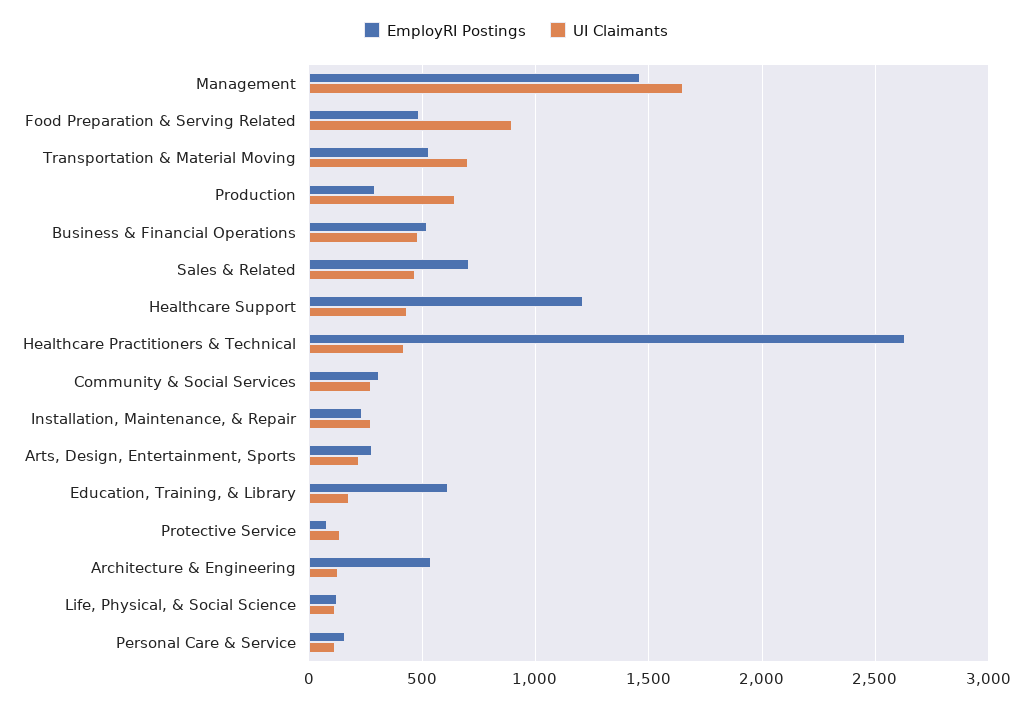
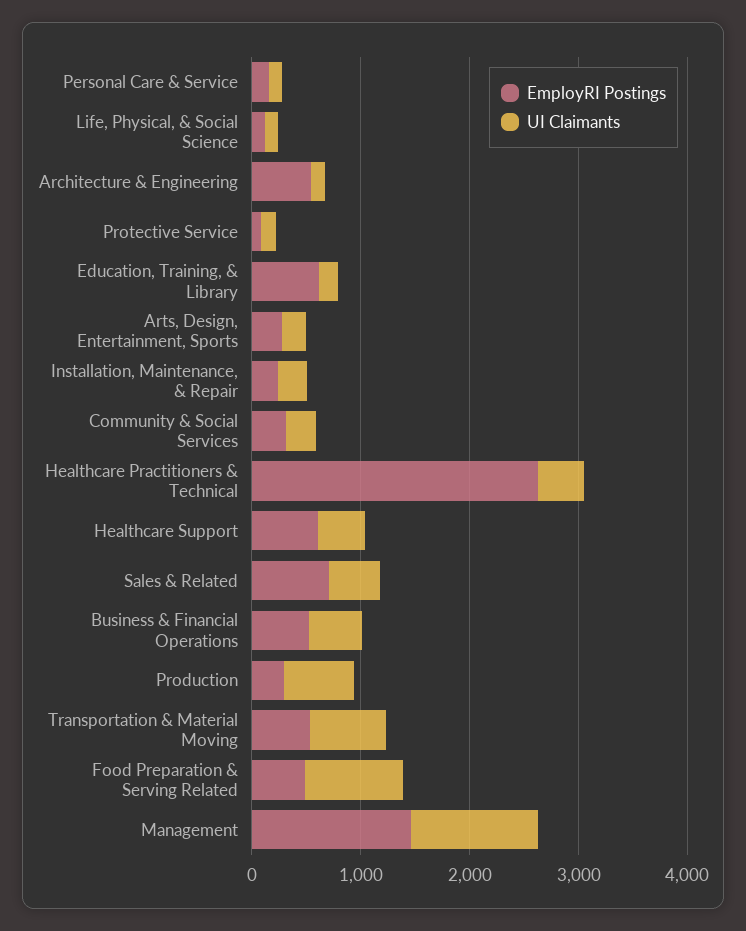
UI Claimants, Management: 1650 -> 1200
EmployRI Postings, Healthcare Support: 1200 -> 600

